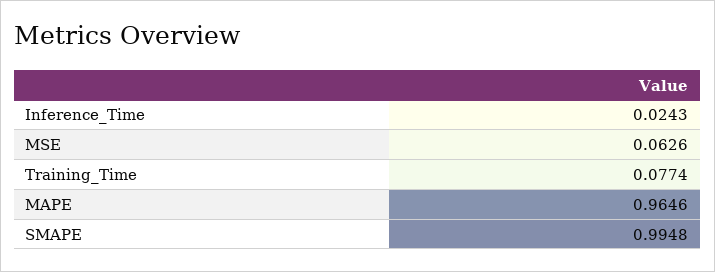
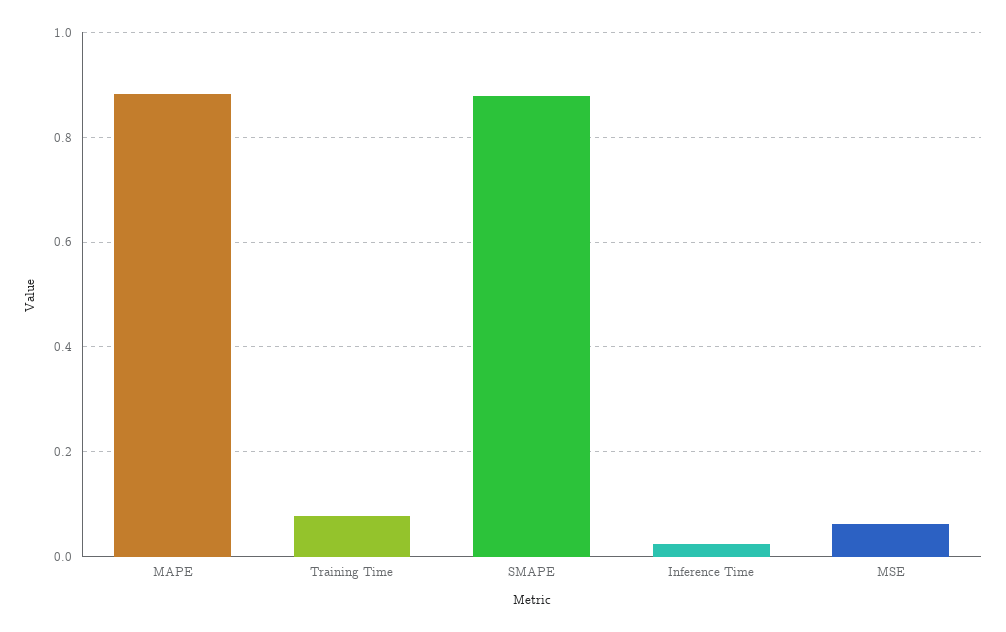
MAPE: 0.9646 -> 0.88
SMAPE: 0.9948 -> 0.88

